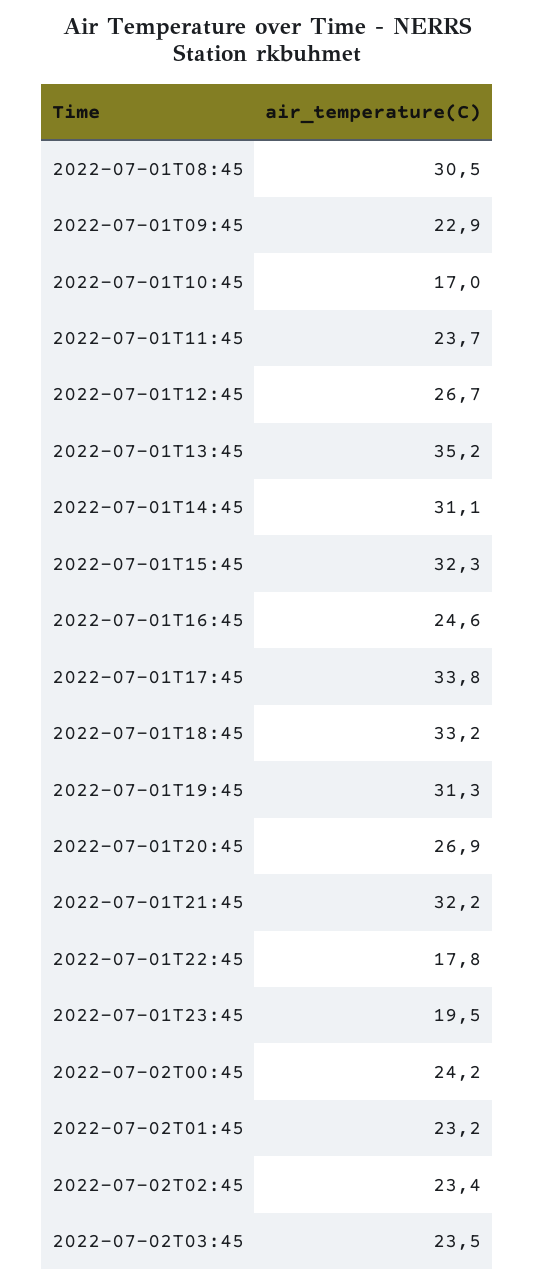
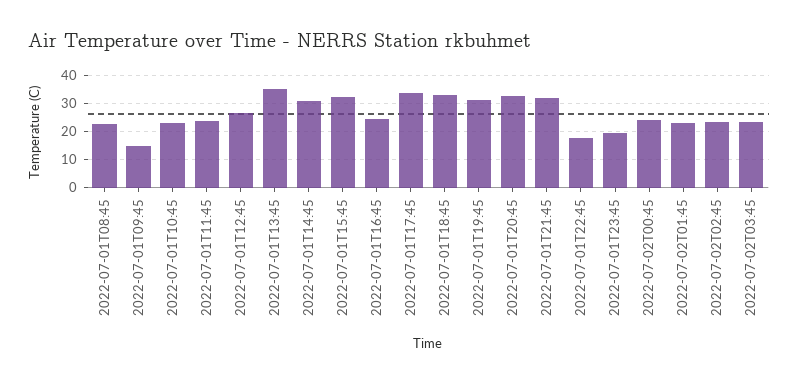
2022-07-01T08:45: 30.5 -> 22.5
2022-07-01T09:45: 22.9 -> 15
2022-07-01T10:45: 17 -> 22.5
2022-07-01T20:45: 26.9 -> 32.5

